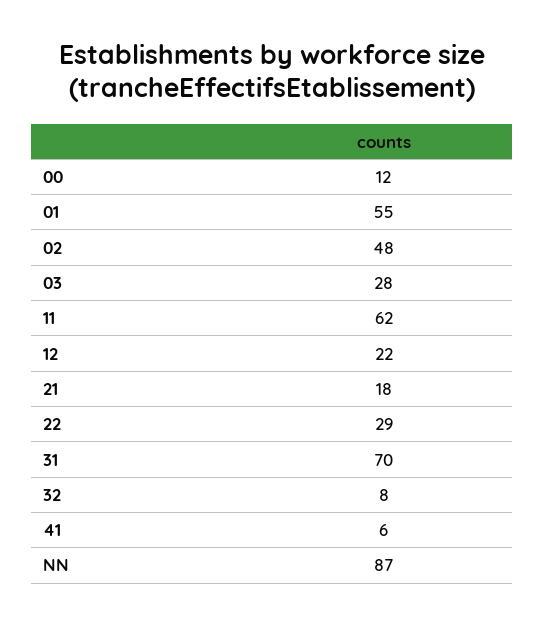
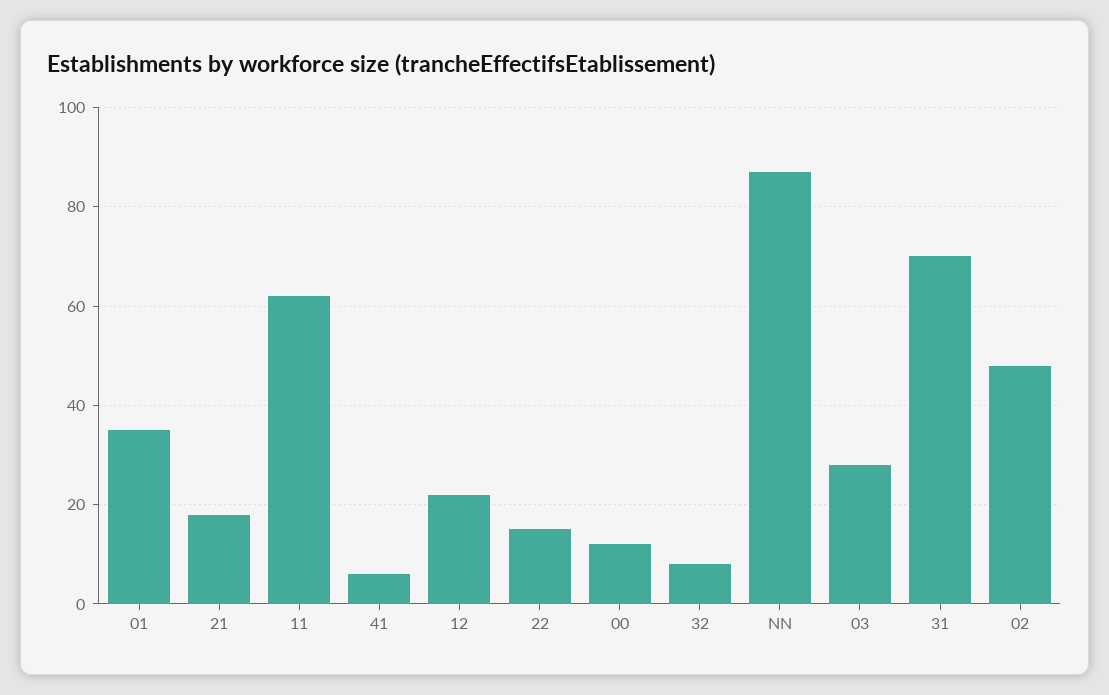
01: 55 -> 35
22: 29 -> 15

